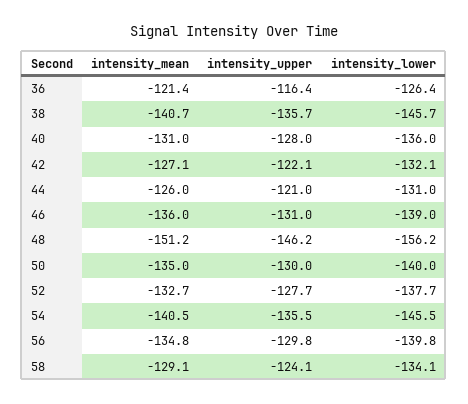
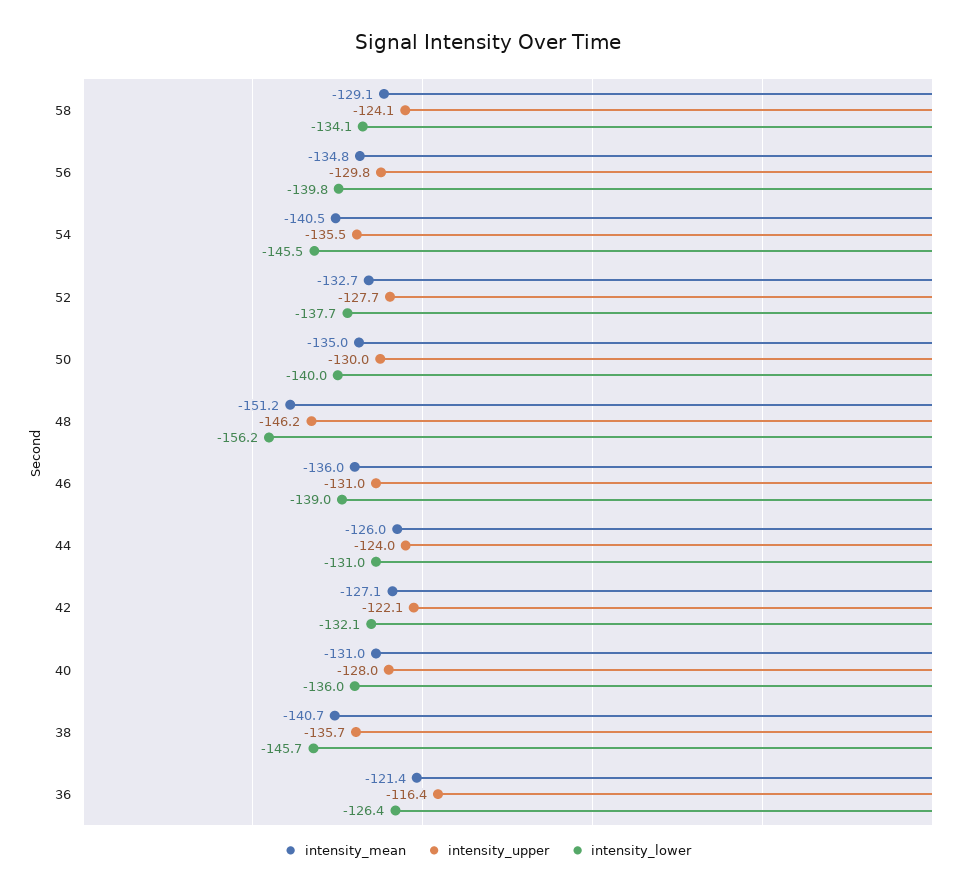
intensity_upper, 44: -121 -> -124

